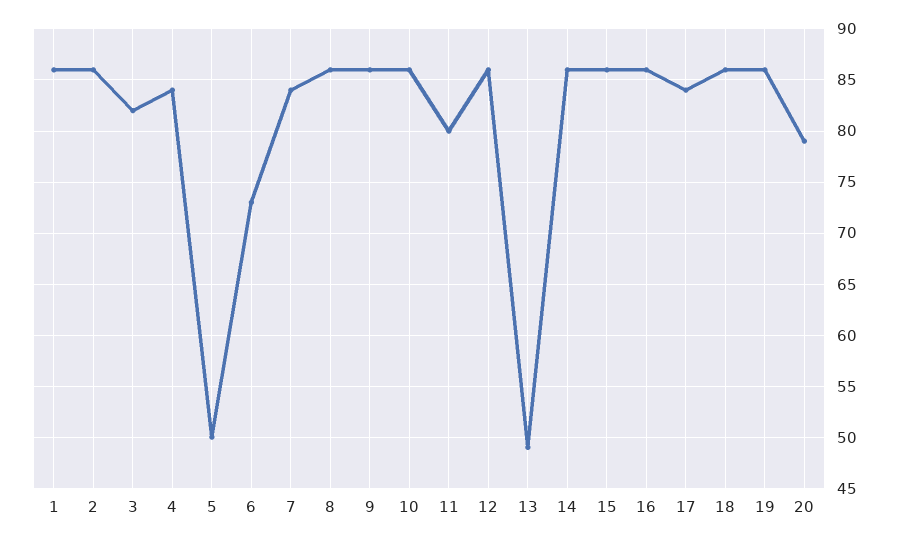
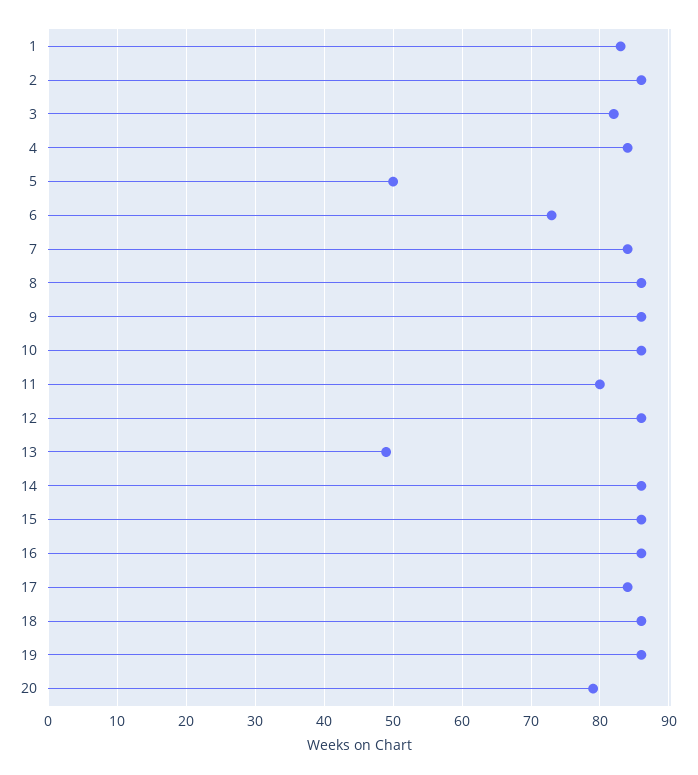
1: 86 -> 83

